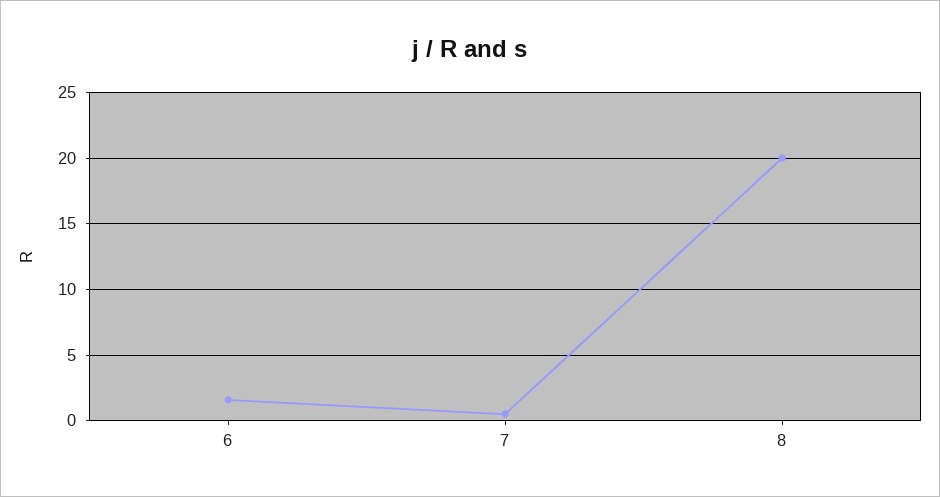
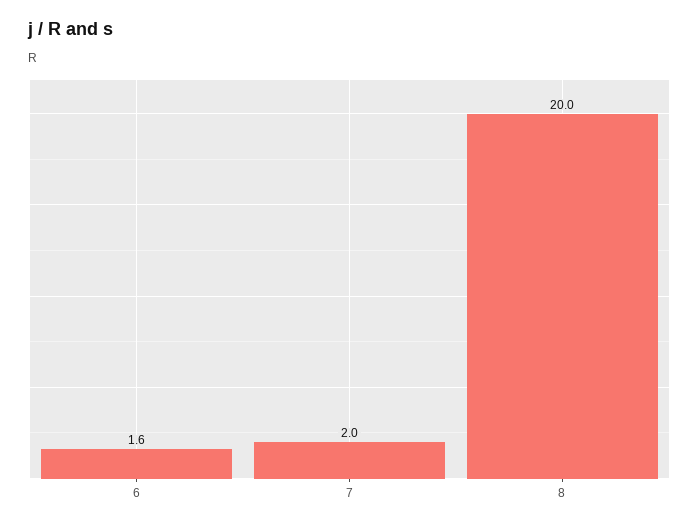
7: 0.5 -> 2

